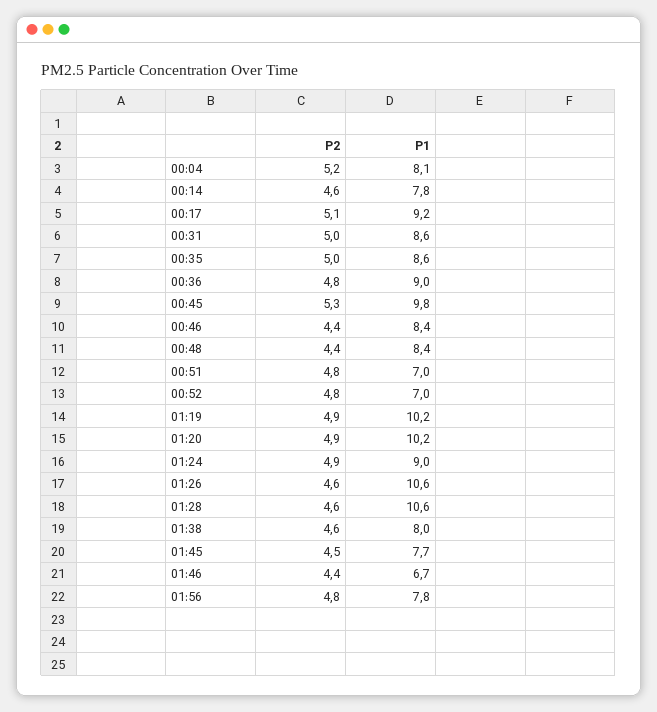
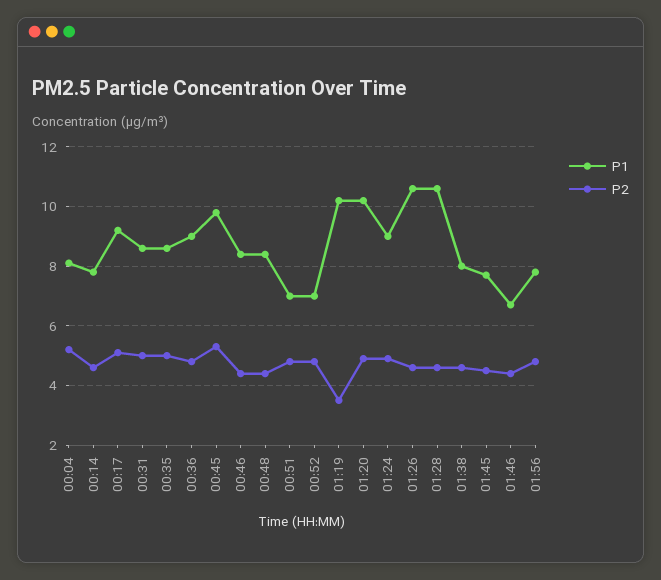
P2, 01:19: 4.9 -> 3.5

